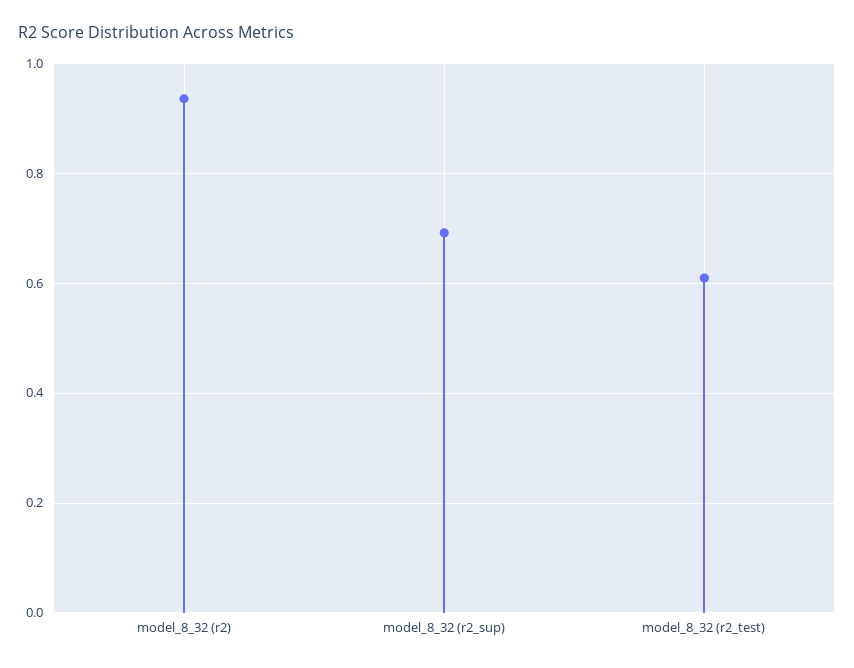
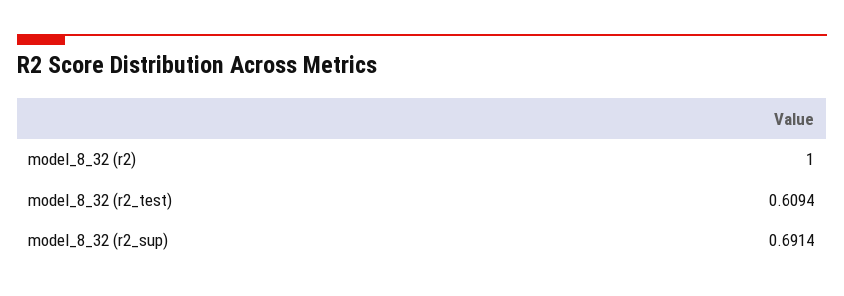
model_8_32 (r2): 0.94 -> 1

